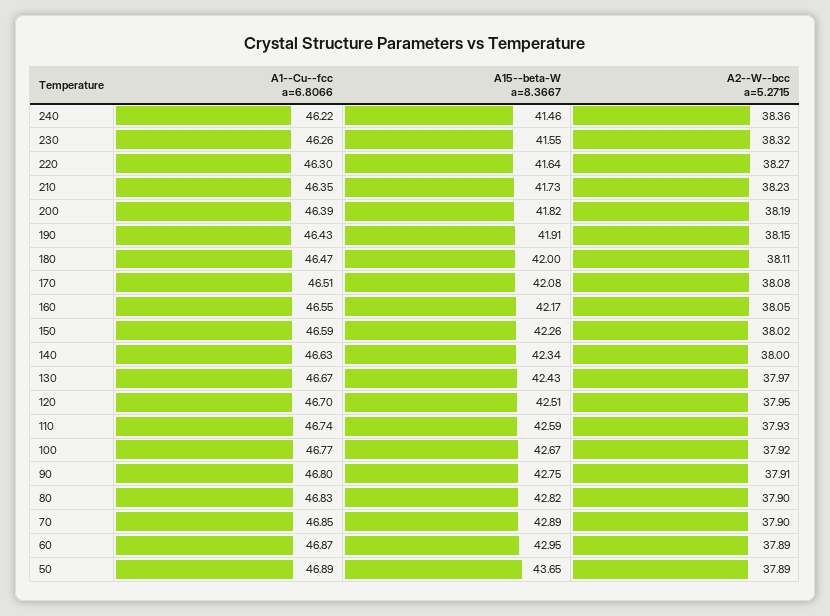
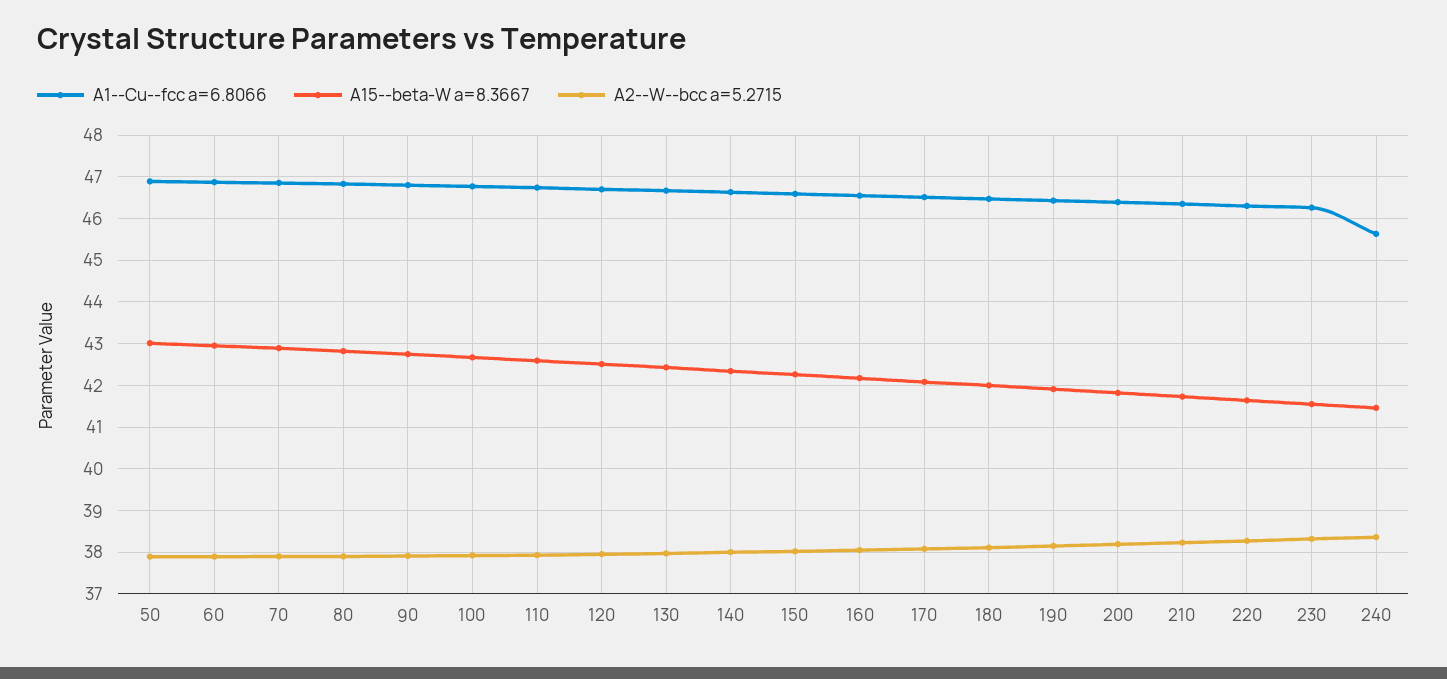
A1--Cu--fcc a=6.8066, 240: 46.22 -> 45.6
A15--beta-W a=8.3667, 50: 43.65 -> 43

